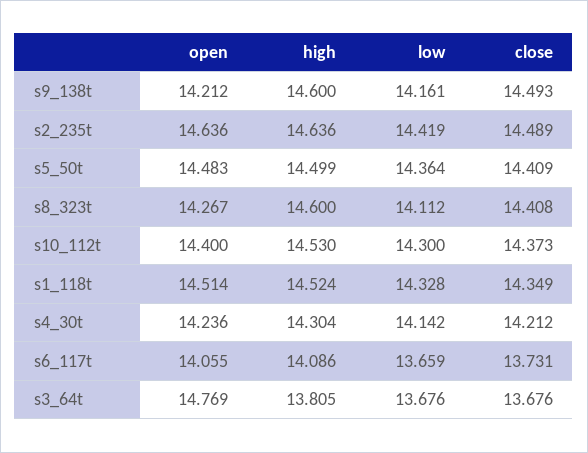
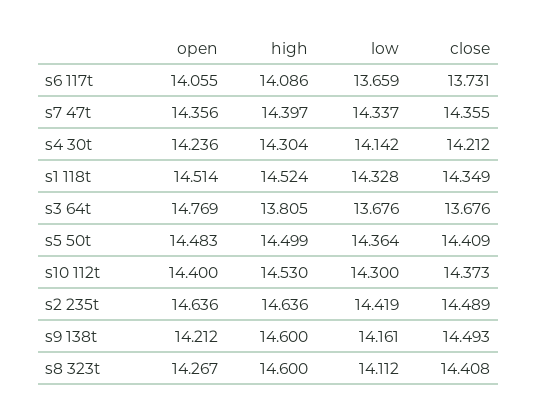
open, s7 47t: none -> 14.356
high, s7 47t: none -> 14.397
low, s7 47t: none -> 14.337
close, s7 47t: none -> 14.355

